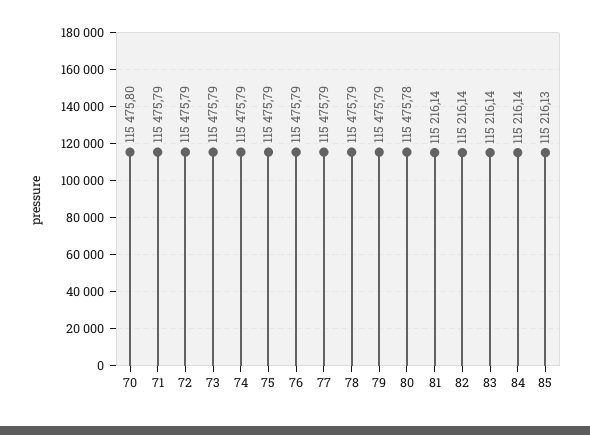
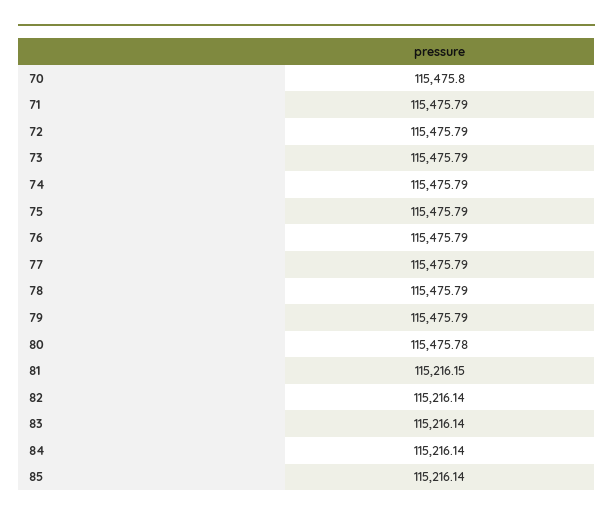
81: 115216.14 -> 115216.15
85: 115216.13 -> 115216.14

